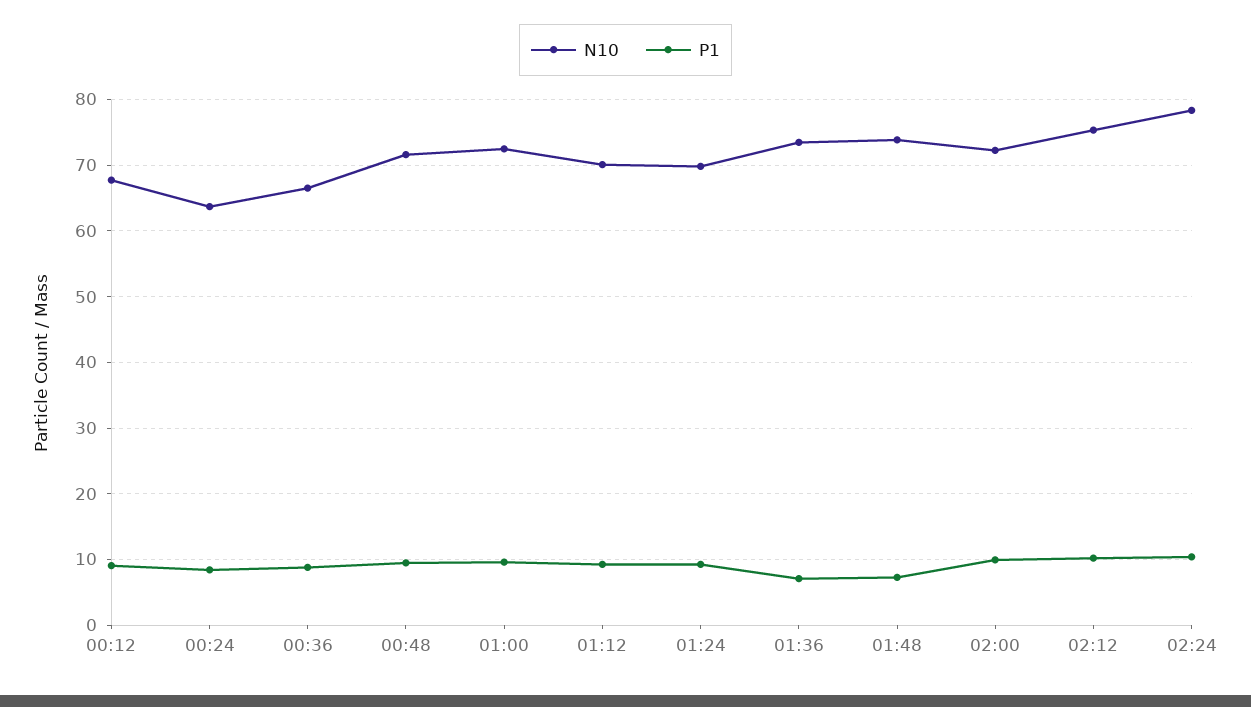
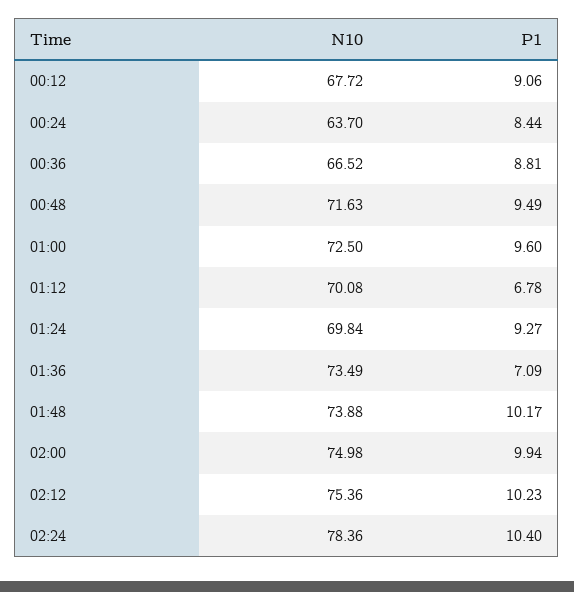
P1, 01:12: 9 -> 6.78
P1, 01:48: 7 -> 10.17
N10, 02:00: 72 -> 74.98

